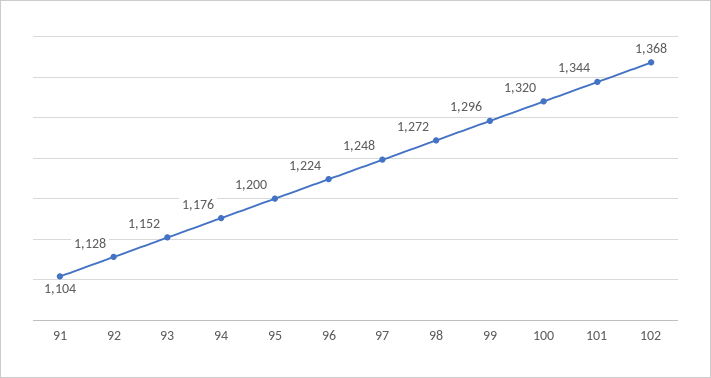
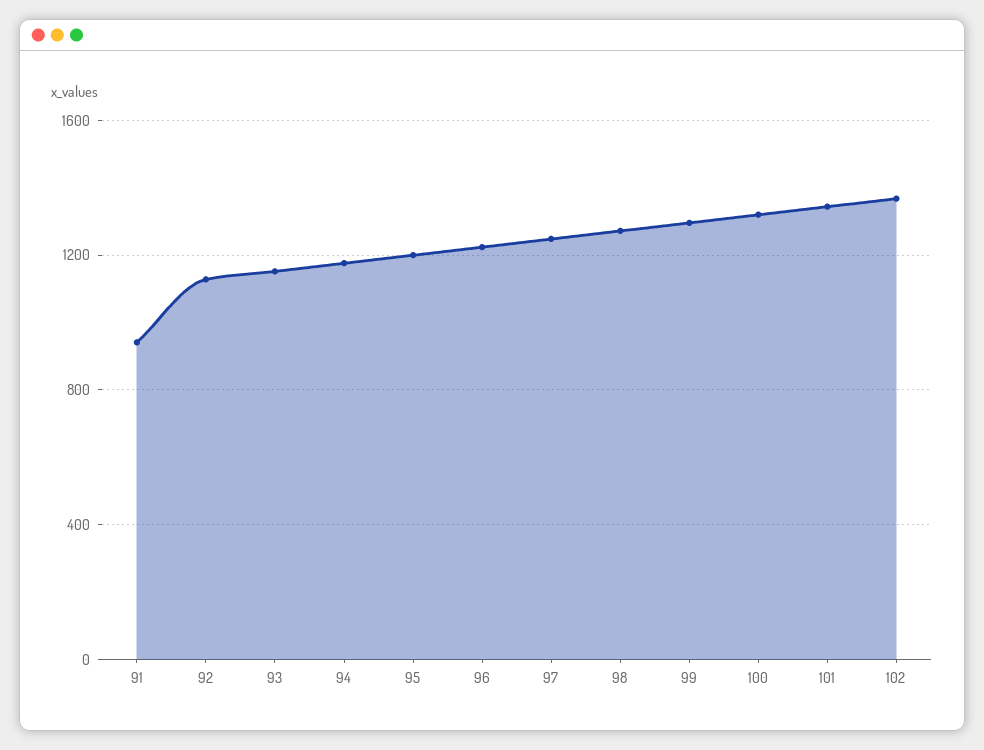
91: 1104 -> 950

